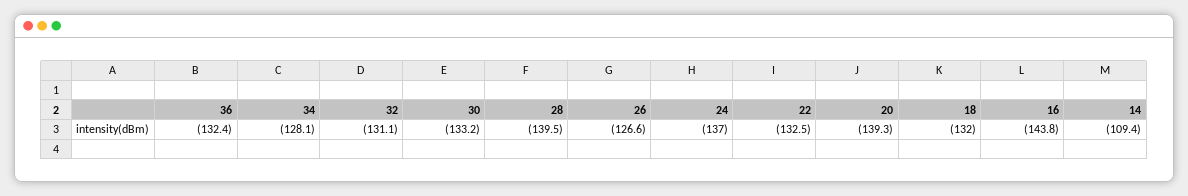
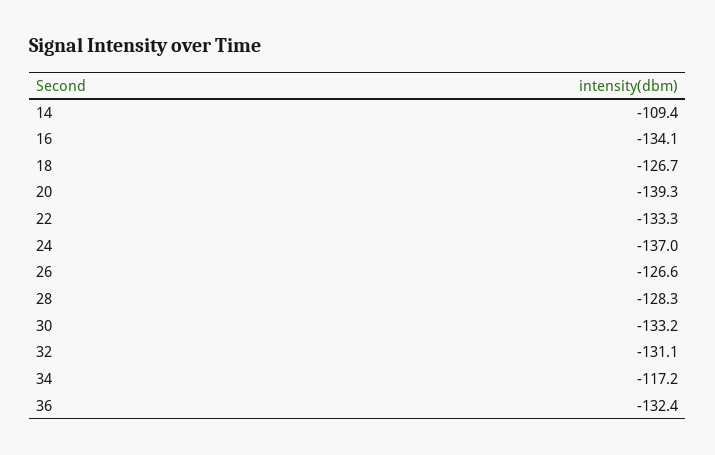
34: -128.1 -> -117.2
28: -139.5 -> -128.3
22: -132.5 -> -133.3
18: -132 -> -126.7
16: -143.8 -> -134.1

